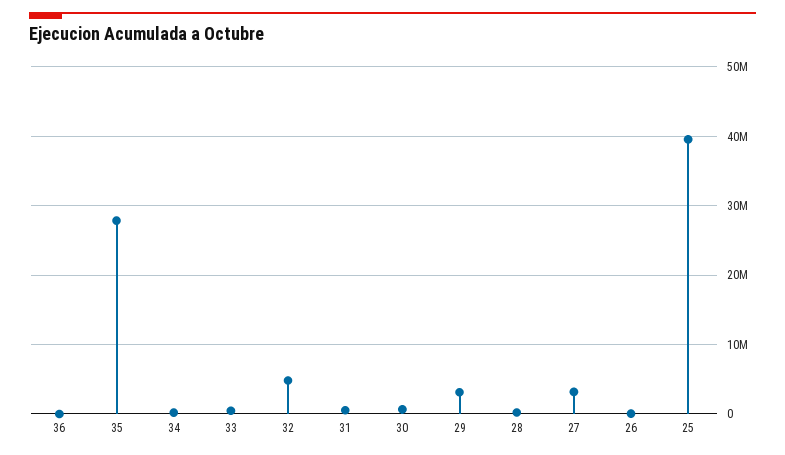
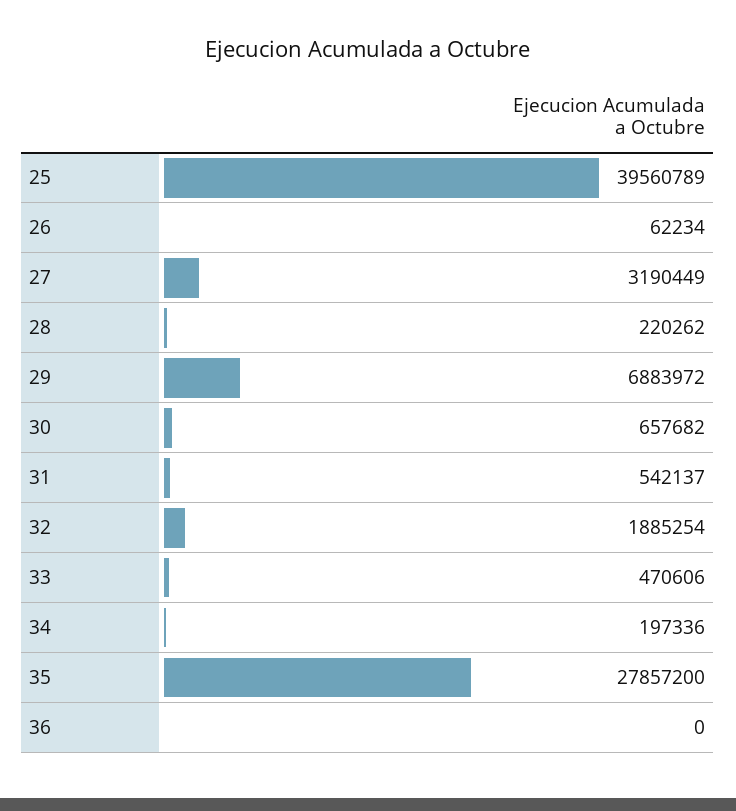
32: 5000000 -> 1885254
29: 3000000 -> 6883972

